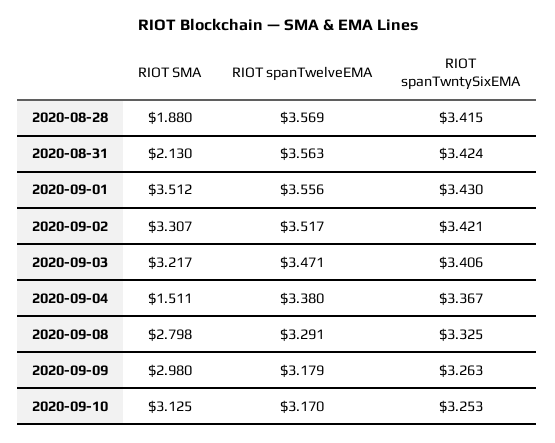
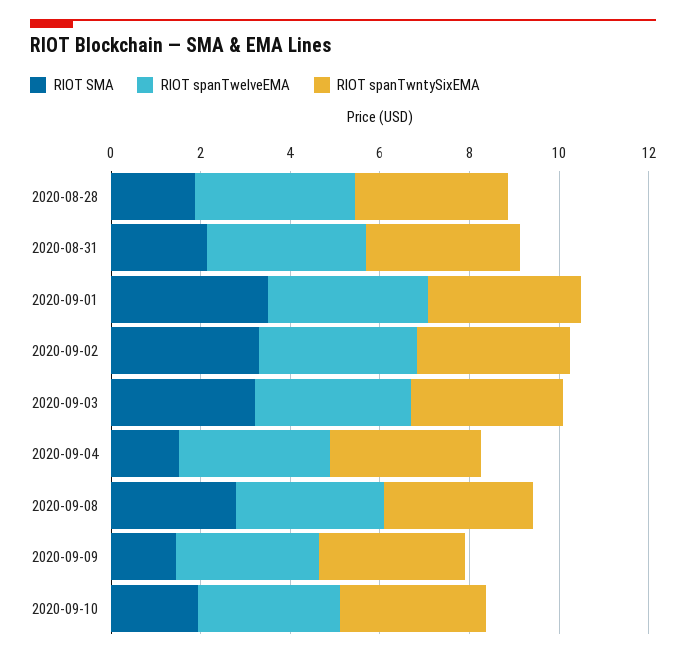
RIOT SMA, 2020-09-09: 2.98 -> 1.5
RIOT SMA, 2020-09-10: 3.125 -> 2

